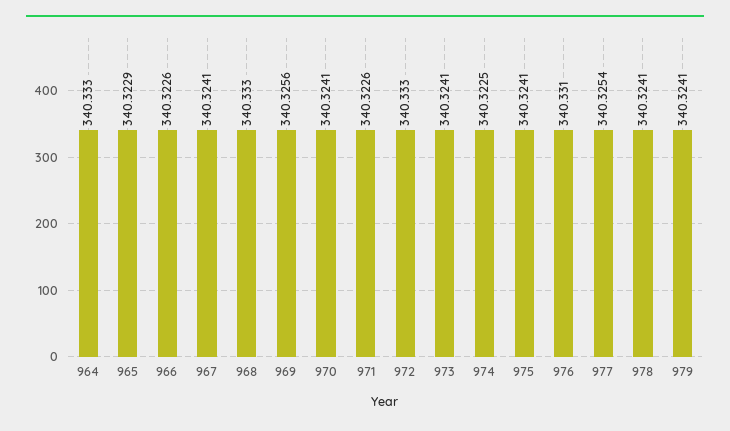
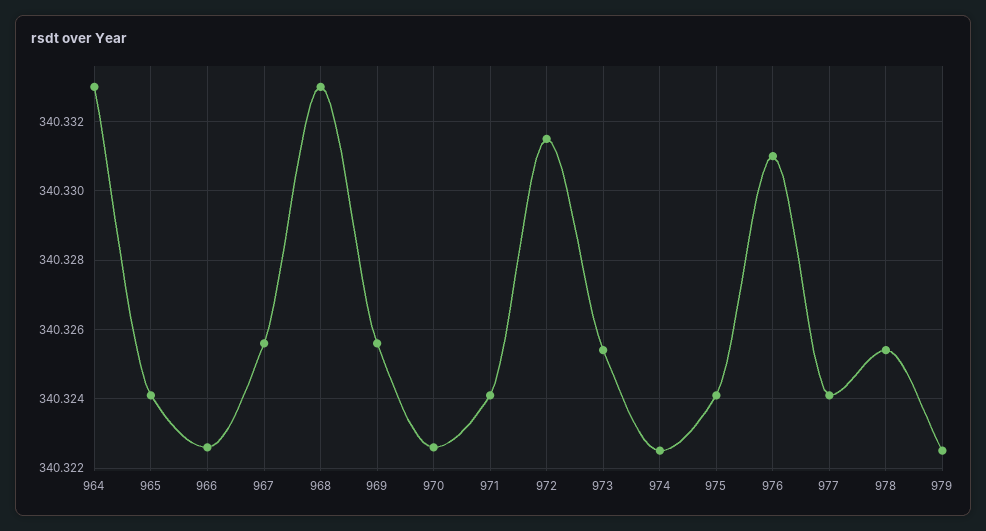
965: 340.3229 -> 340.324
967: 340.3241 -> 340.3255
970: 340.3241 -> 340.3225
971: 340.3226 -> 340.324
972: 340.333 -> 340.3315
973: 340.3241 -> 340.3255
977: 340.3254 -> 340.324
978: 340.3241 -> 340.3255
979: 340.3241 -> 340.3225

